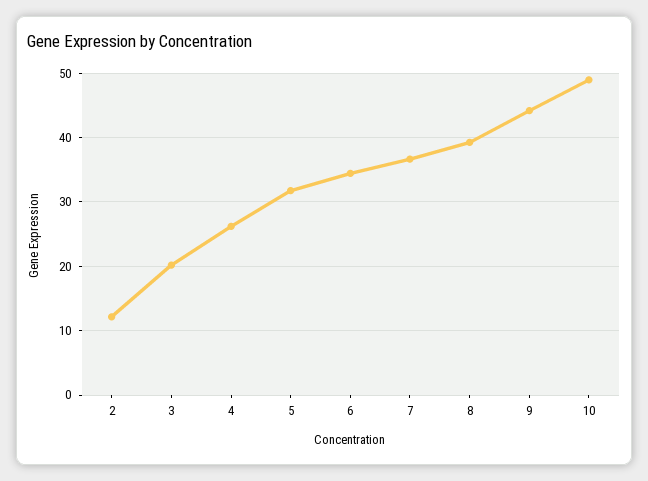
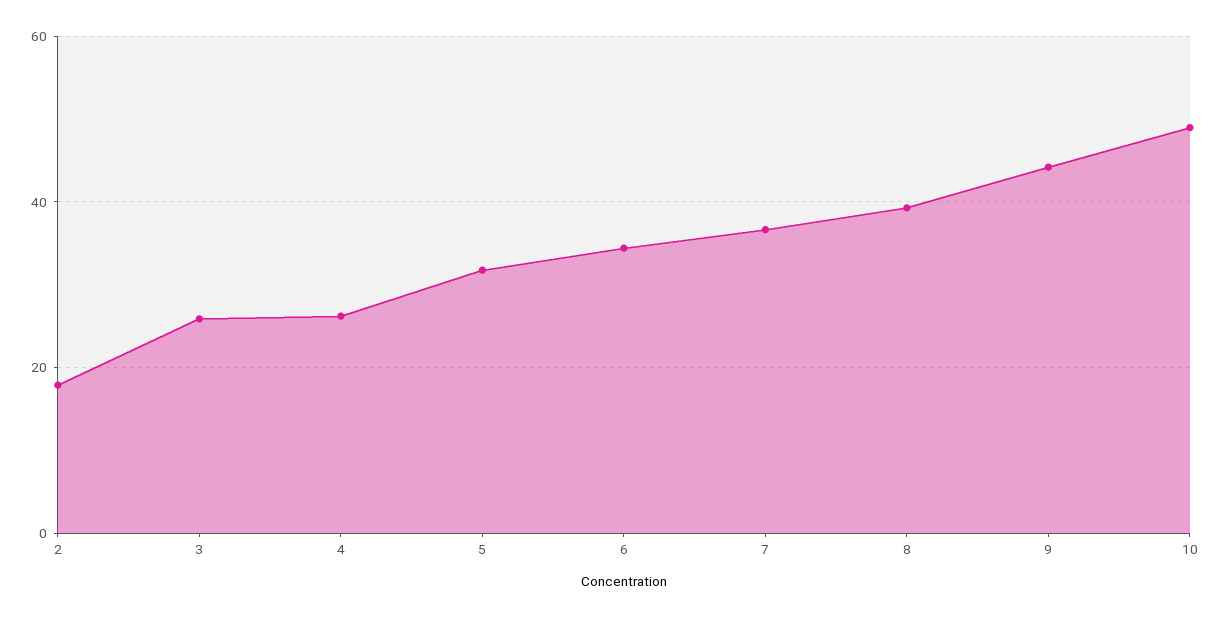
2: 12 -> 18
3: 20 -> 26

